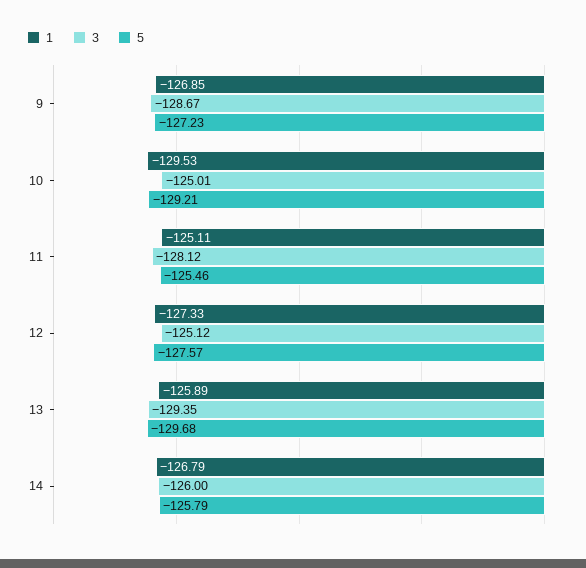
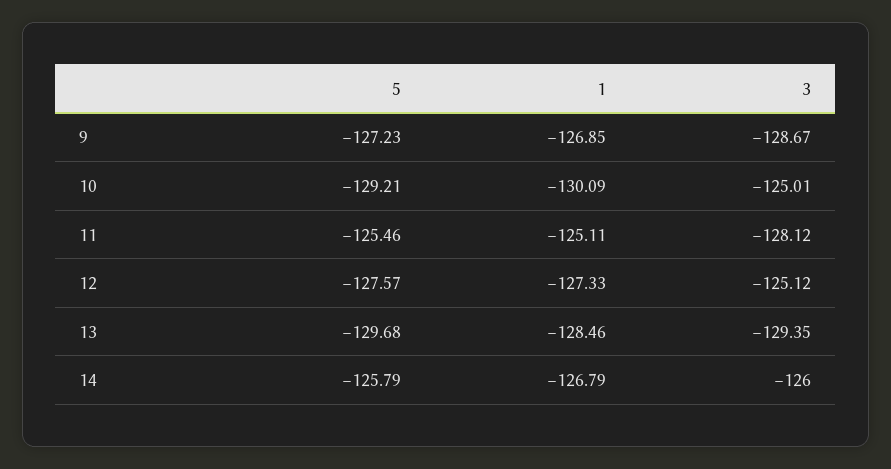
1, 10: -129.53 -> -130.09
1, 13: -125.89 -> -128.46

